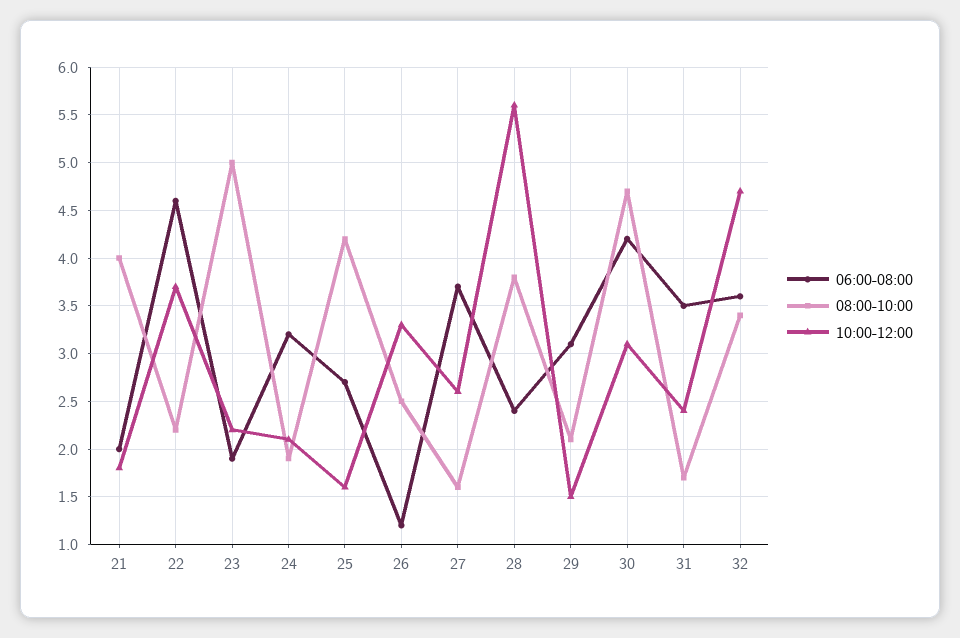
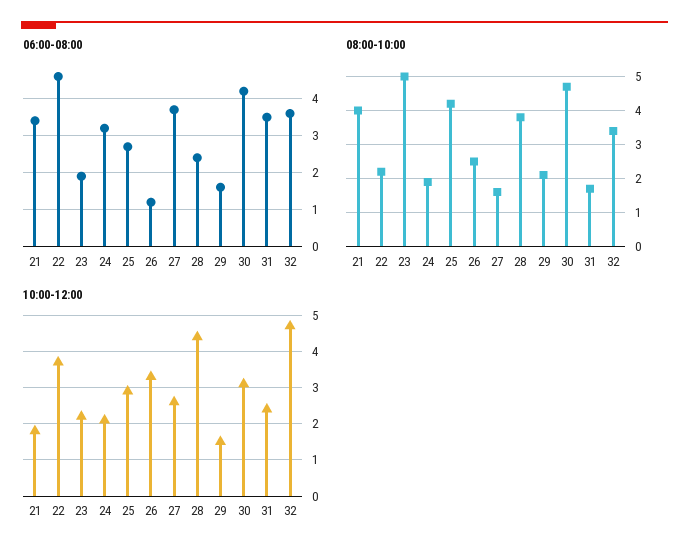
06:00-08:00, 21: 2 -> 3.5
10:00-12:00, 25: 1.6 -> 3
10:00-12:00, 28: 5.6 -> 4.5
06:00-08:00, 29: 3.1 -> 1.5

